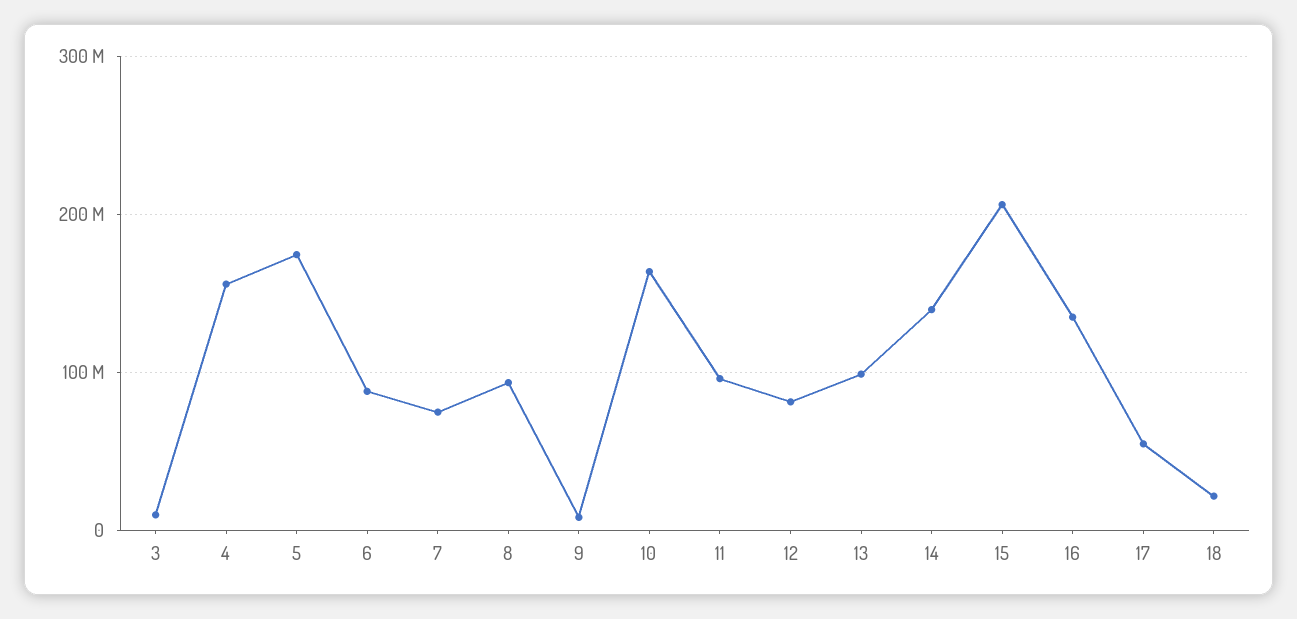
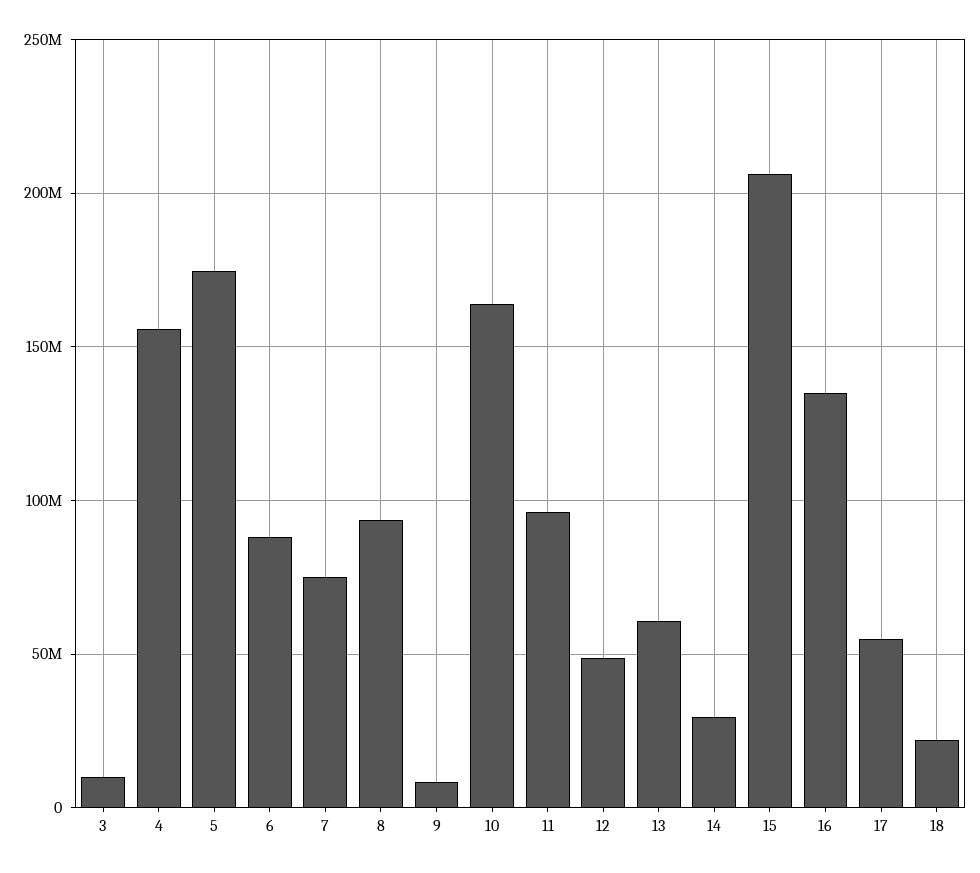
12: 80000000 -> 50000000
13: 100000000 -> 60000000
14: 140000000 -> 30000000

